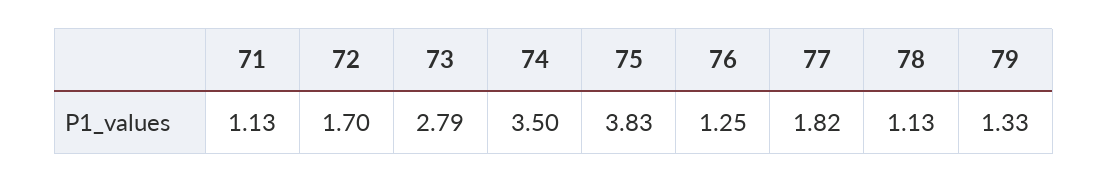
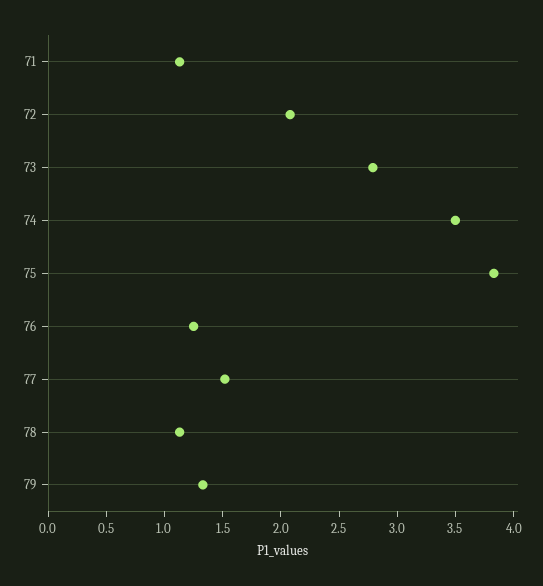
72: 1.7 -> 2.1
77: 1.82 -> 1.5

